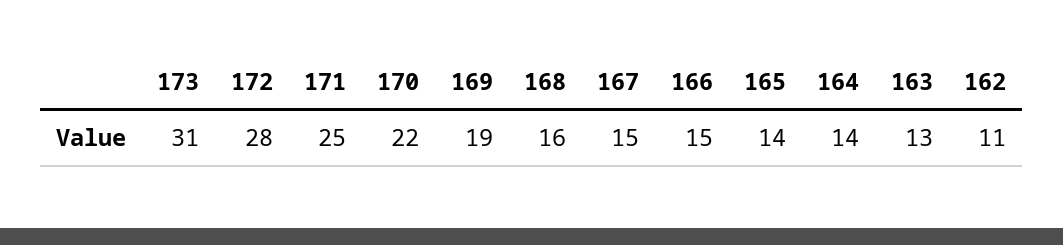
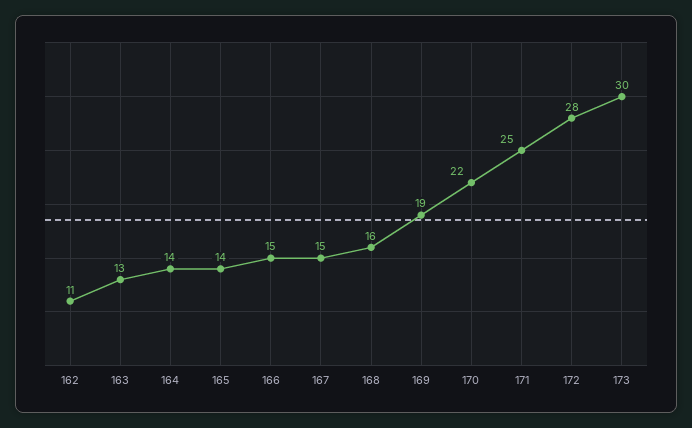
173: 31 -> 30

